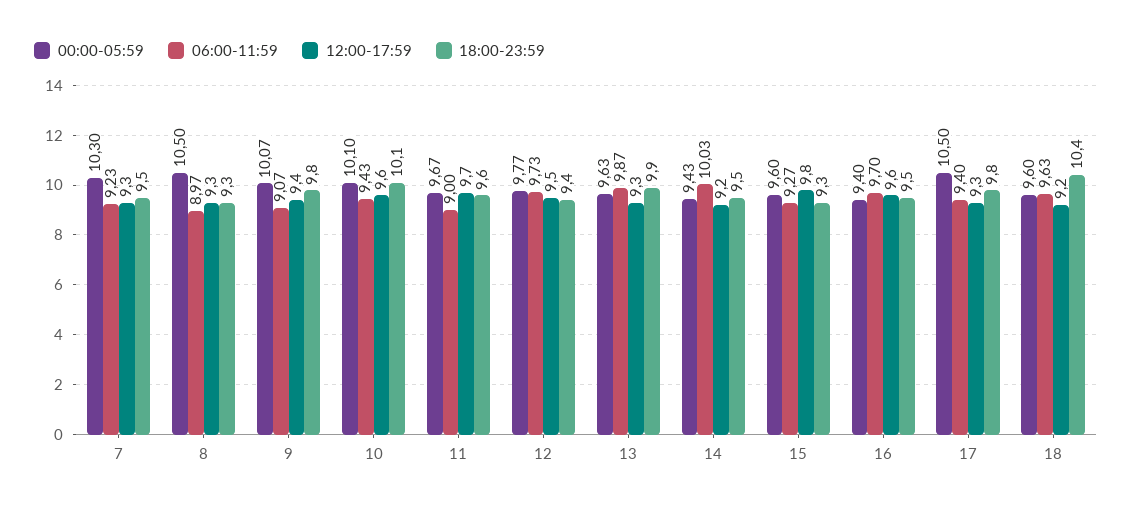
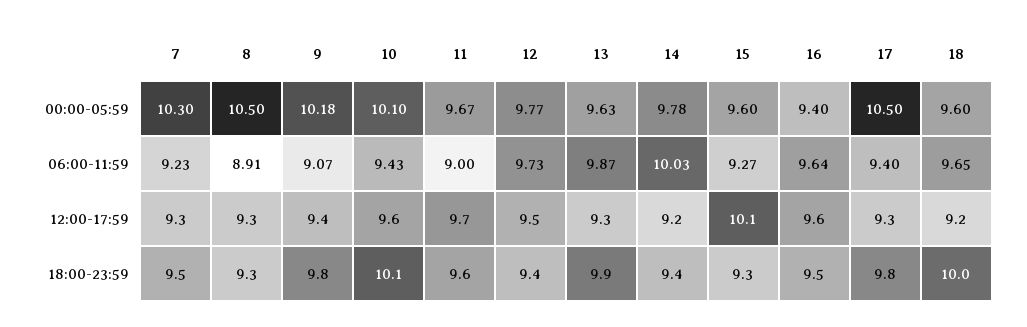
06:00-11:59, 8: 8.97 -> 8.91
00:00-05:59, 9: 10.07 -> 10.18
00:00-05:59, 14: 9.43 -> 9.78
18:00-23:59, 14: 9.5 -> 9.4
12:00-17:59, 15: 9.8 -> 10.1
06:00-11:59, 16: 9.7 -> 9.64
06:00-11:59, 18: 9.63 -> 9.65
18:00-23:59, 18: 10.4 -> 10

